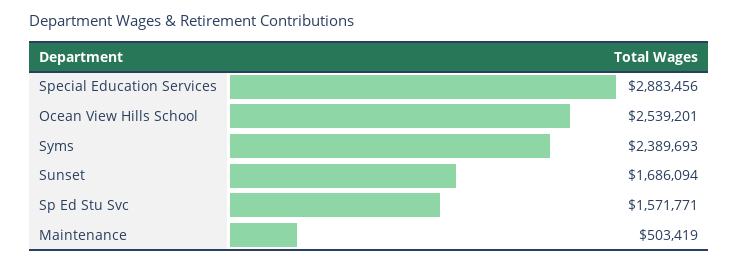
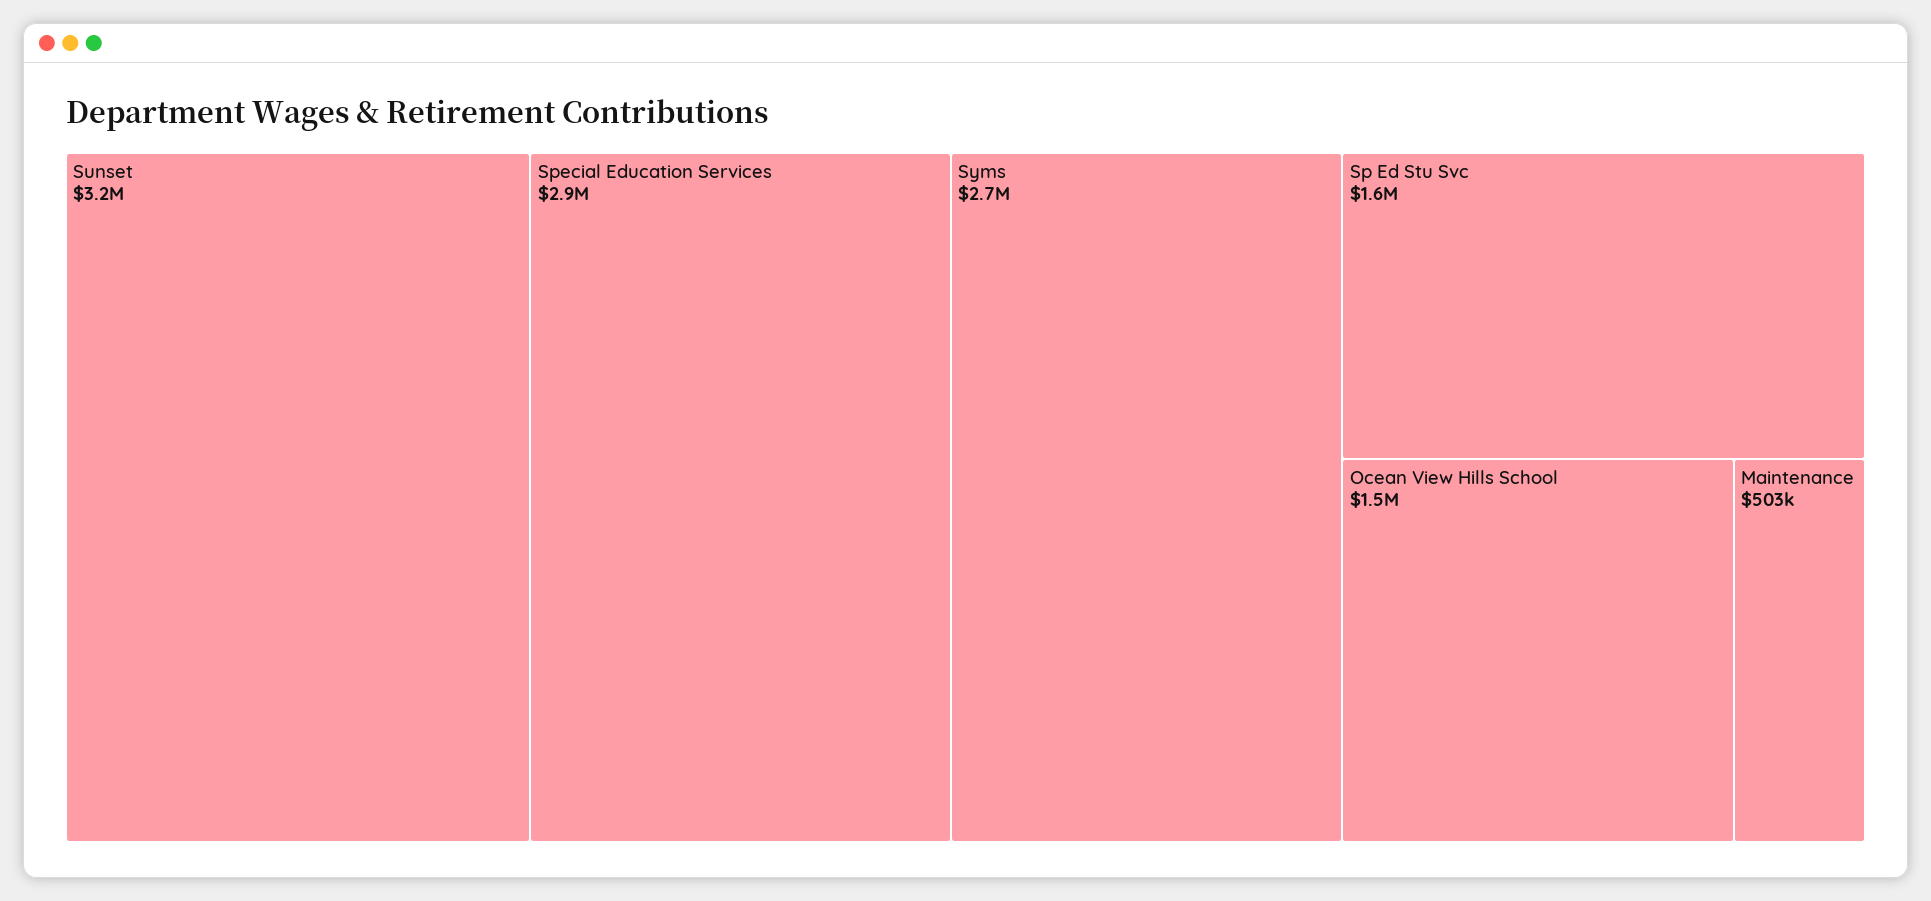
Ocean View Hills School: 2539201 -> 1500000
Syms: 2389693 -> 2700000
Sunset: 1686094 -> 3200000

